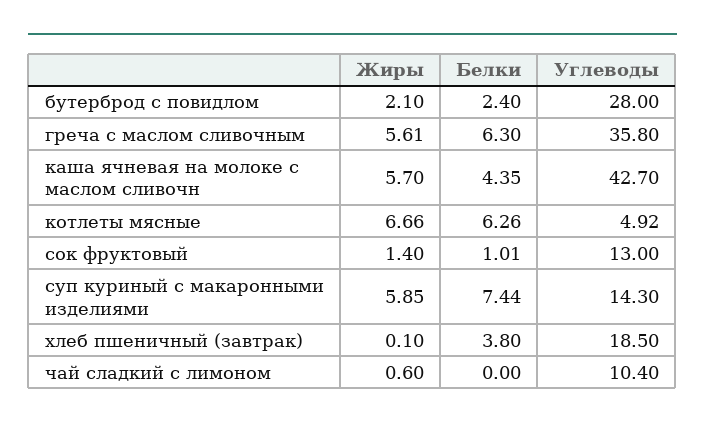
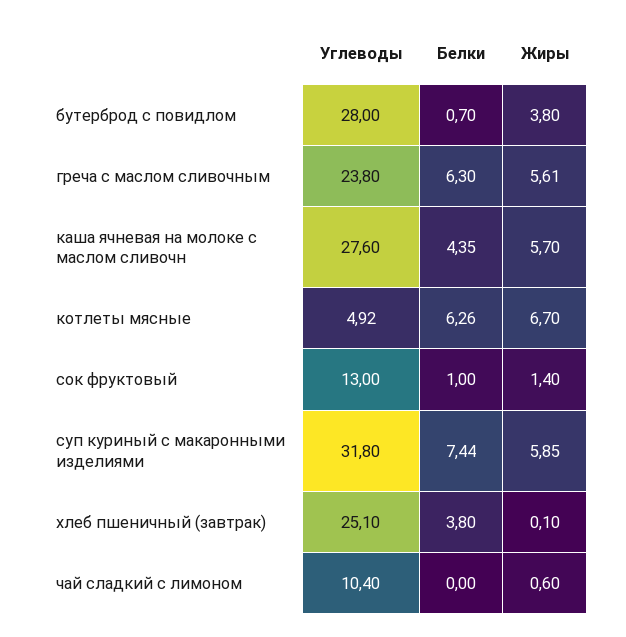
Жиры, бутерброд с повидлом: 2.1 -> 3.8
Белки, бутерброд с повидлом: 2.4 -> 0.7
Углеводы, греча с маслом сливочным: 35.8 -> 23.8
Углеводы, каша ячневая на молоке с маслом сливочн: 42.7 -> 27.6
Жиры, котлеты мясные: 6.66 -> 6.7
Белки, сок фруктовый: 1.01 -> 1
Углеводы, суп куриный с макаронными изделиями: 14.3 -> 31.8
Углеводы, хлеб пшеничный (завтрак): 18.5 -> 25.1

